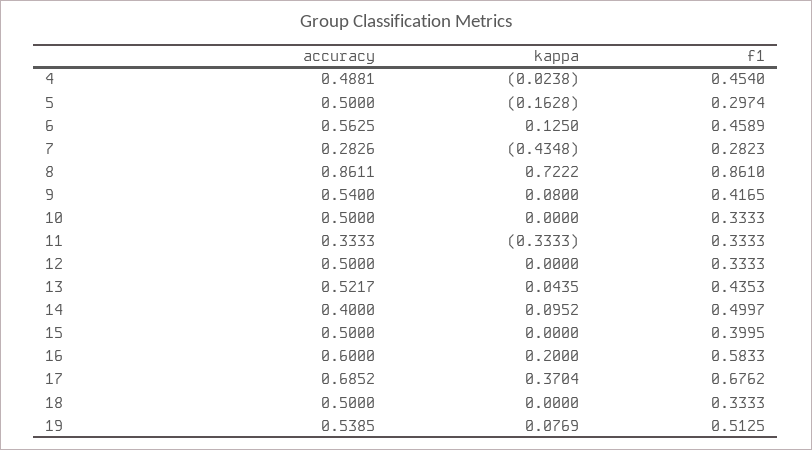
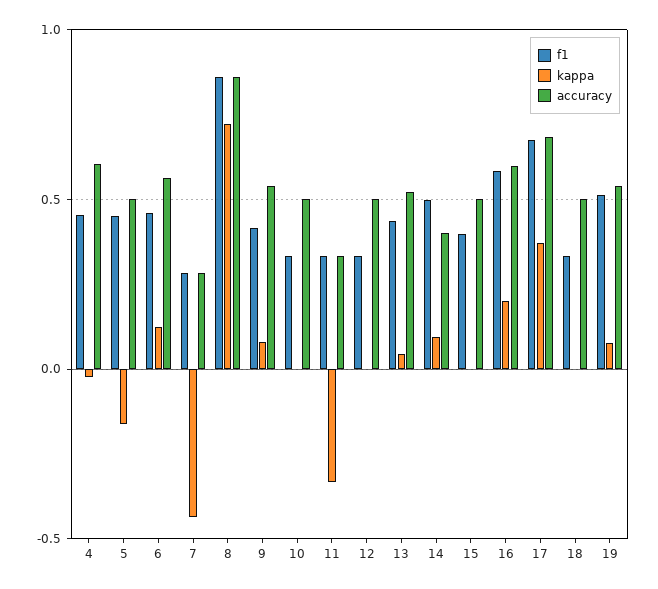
accuracy, 4: 0.4881 -> 0.6
f1, 5: 0.2974 -> 0.45

